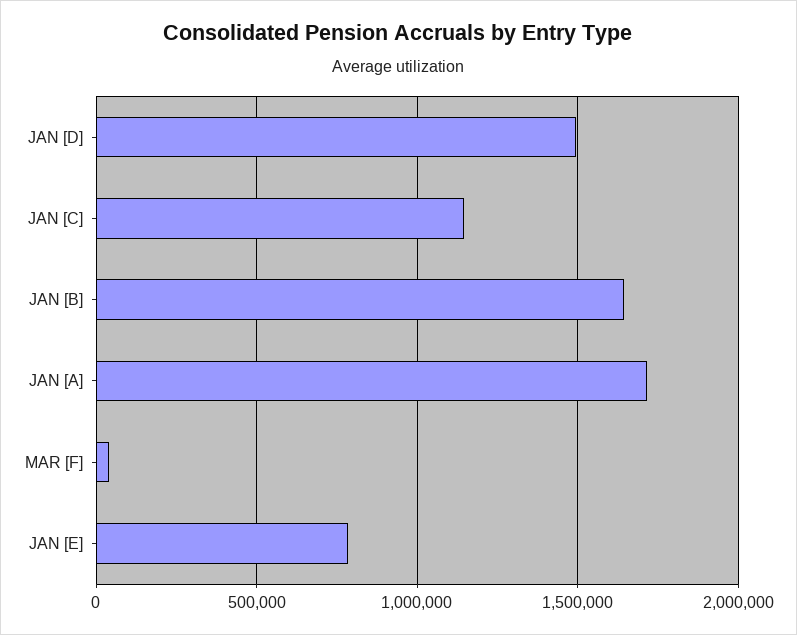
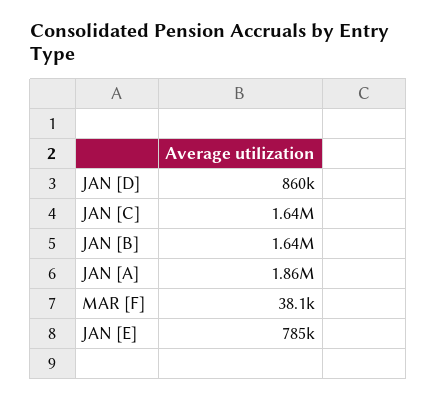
JAN [D]: 1500000 -> 860000
JAN [C]: 1150000 -> 1640000
JAN [A]: 1700000 -> 1860000

